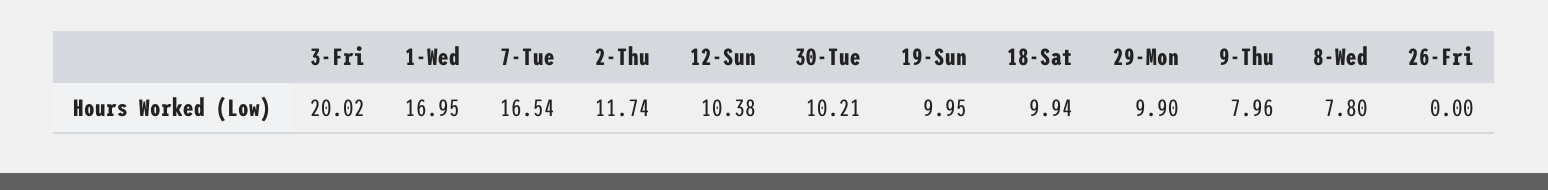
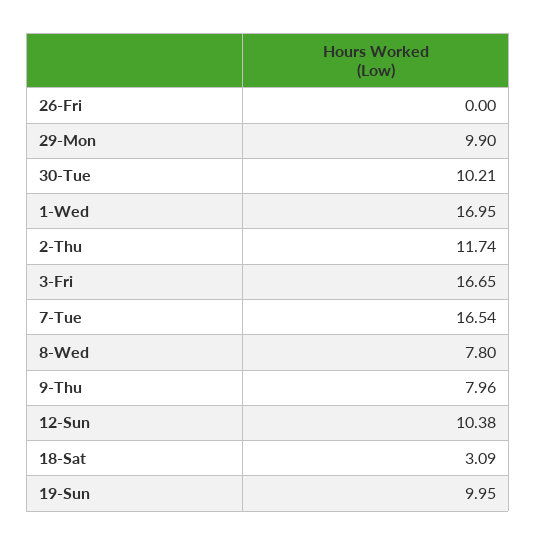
3-Fri: 20.02 -> 16.65
18-Sat: 9.94 -> 3.09

